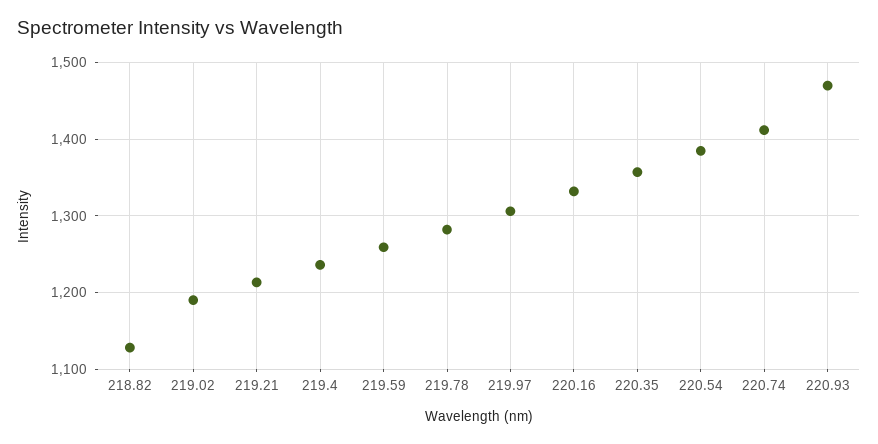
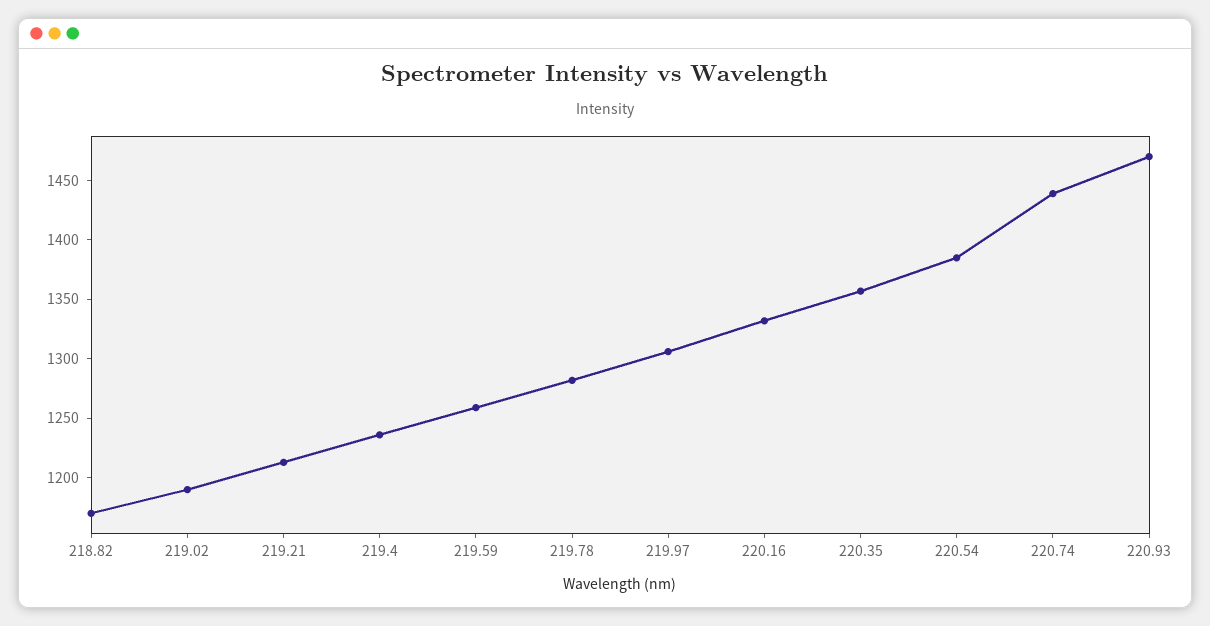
218.82: 1130 -> 1170
220.74: 1410 -> 1440

